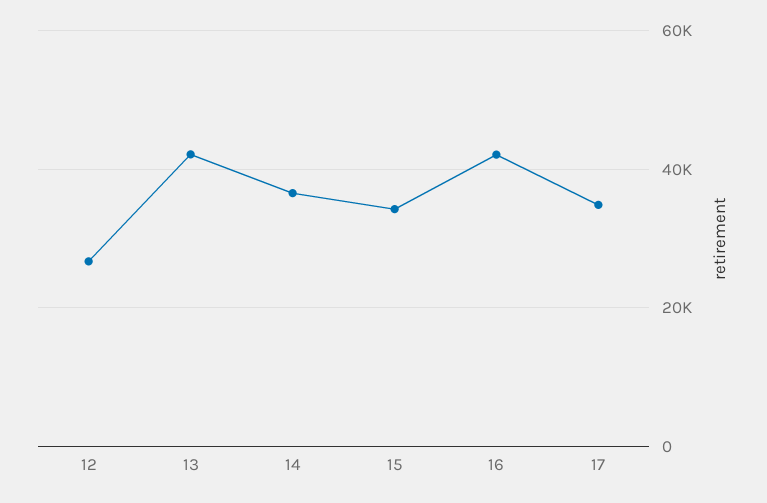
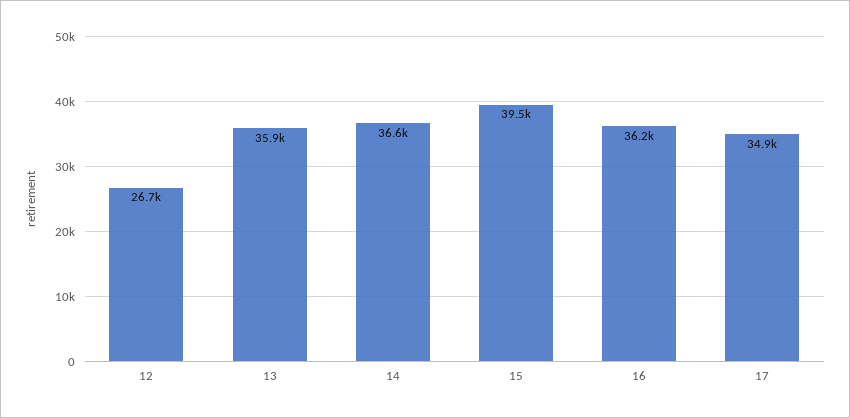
13: 42000 -> 35900
15: 34000 -> 39500
16: 42000 -> 36200

